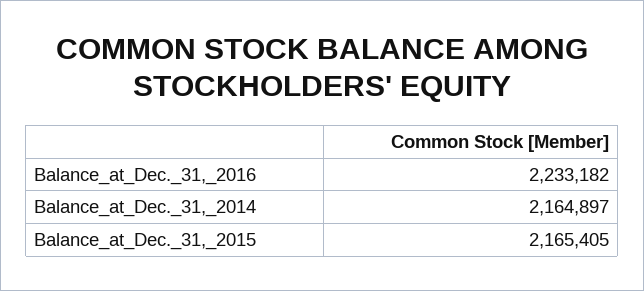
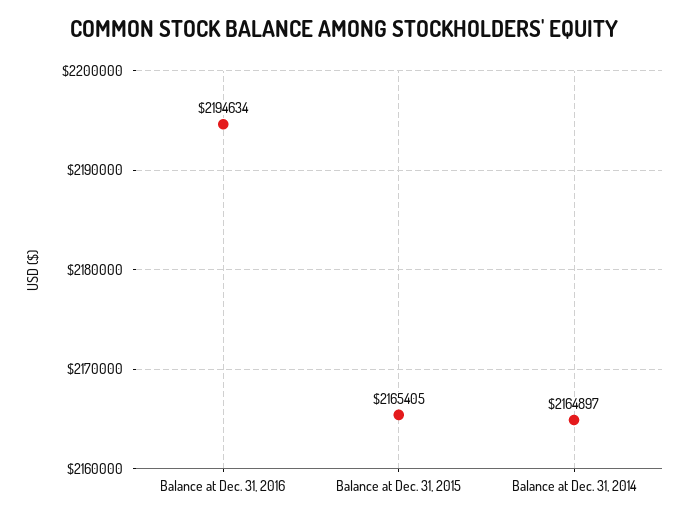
Balance_at_Dec._31,_2016: 2233182 -> 2194634

